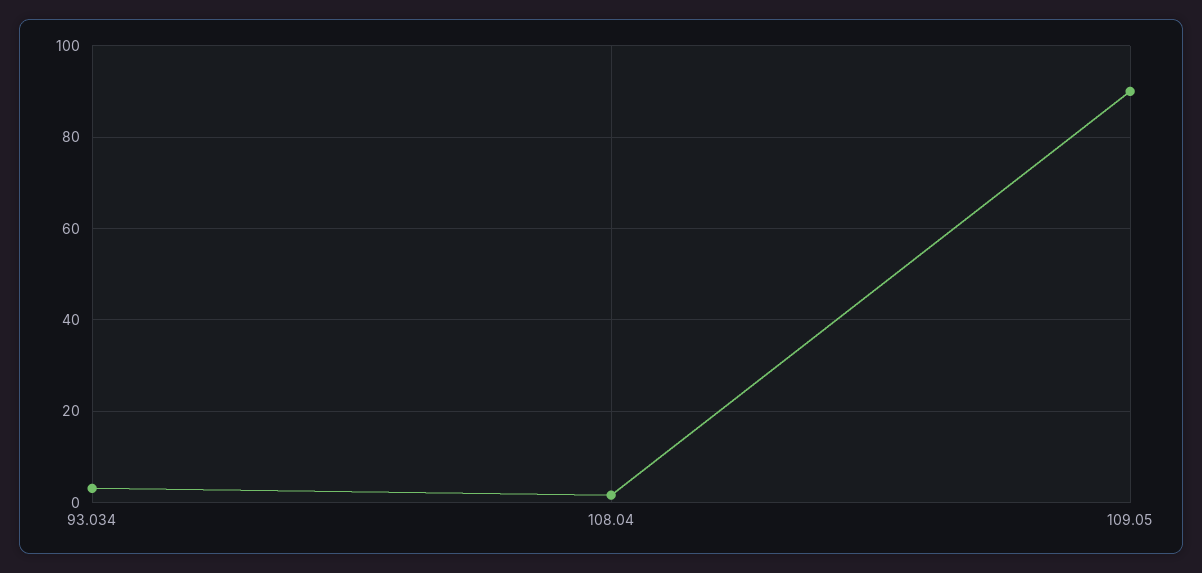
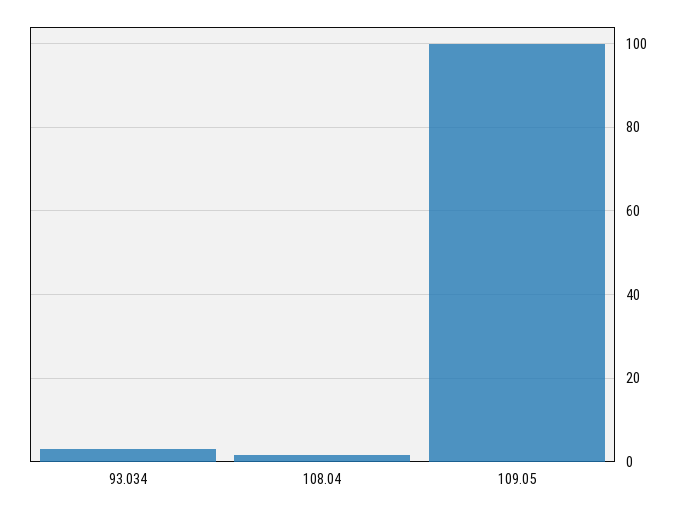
109.05: 90 -> 100

